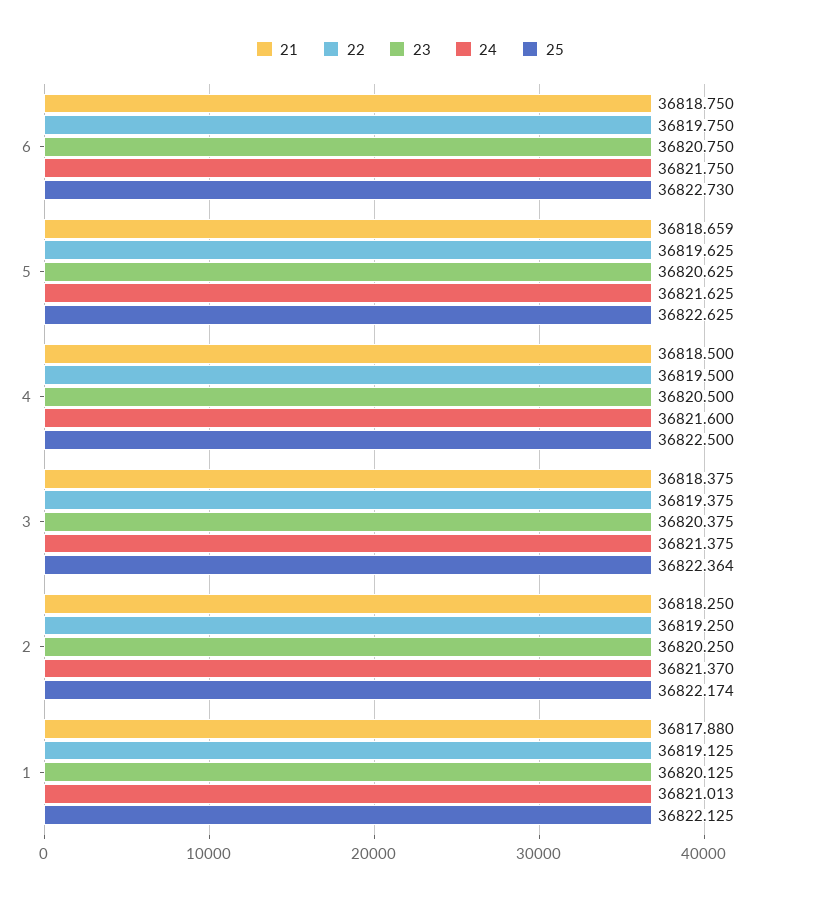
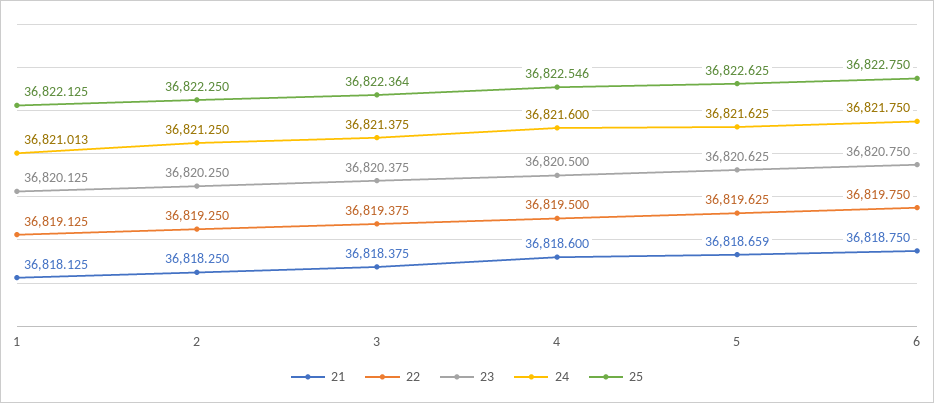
25, 6: 36822.73 -> 36822.75
21, 4: 36818.5 -> 36818.6
25, 4: 36822.5 -> 36822.546
24, 2: 36821.37 -> 36821.25
25, 2: 36822.174 -> 36822.25
21, 1: 36817.88 -> 36818.125

